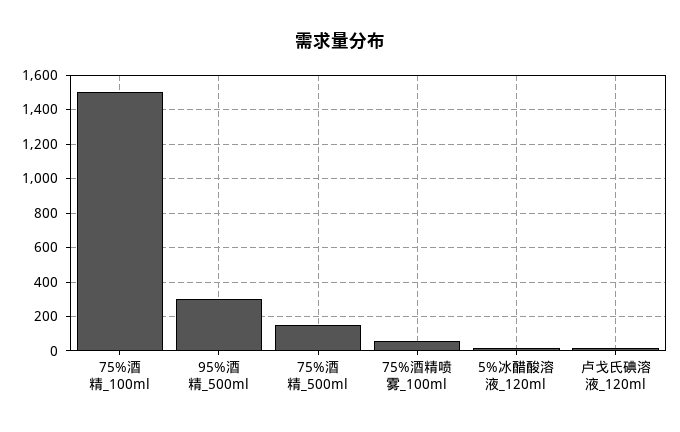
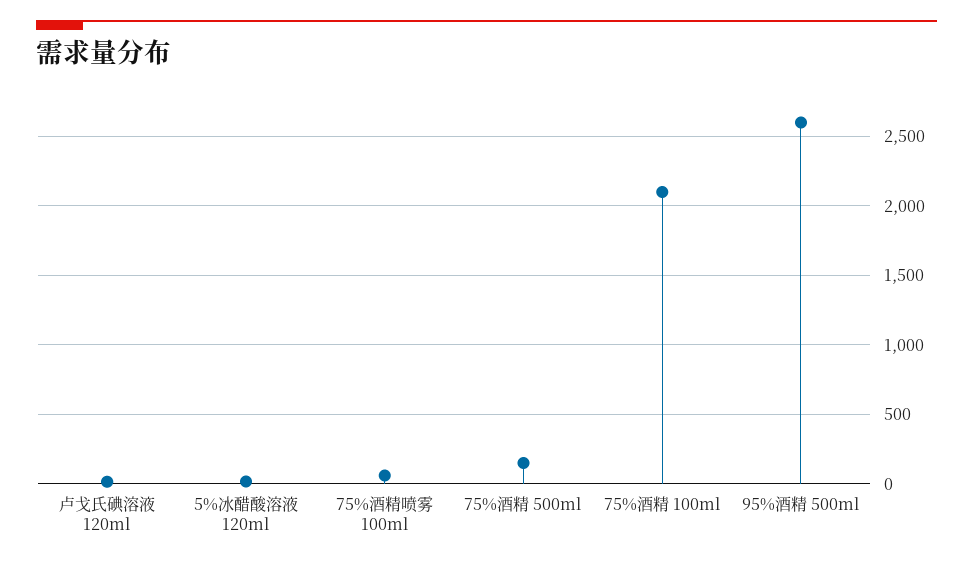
75%酒精_100ml: 1500 -> 2100
95%酒精_500ml: 300 -> 2600

